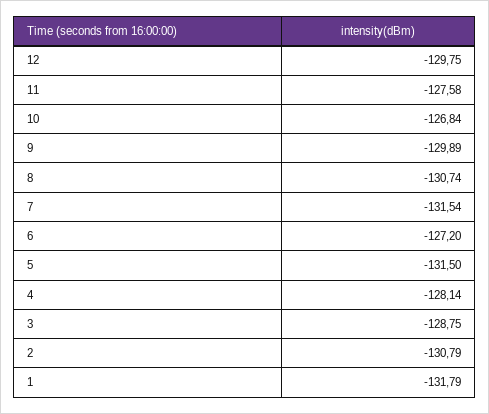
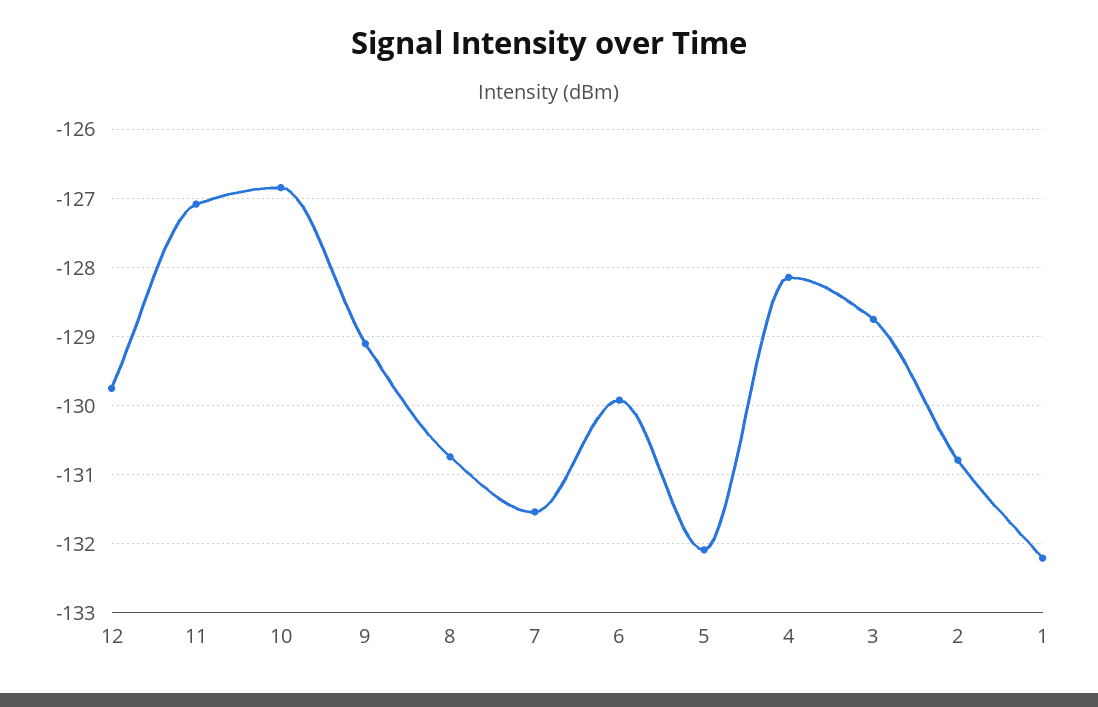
11: -127.58 -> -127.1
9: -129.89 -> -129.1
6: -127.2 -> -129.9
5: -131.5 -> -132.1
1: -131.79 -> -132.2

